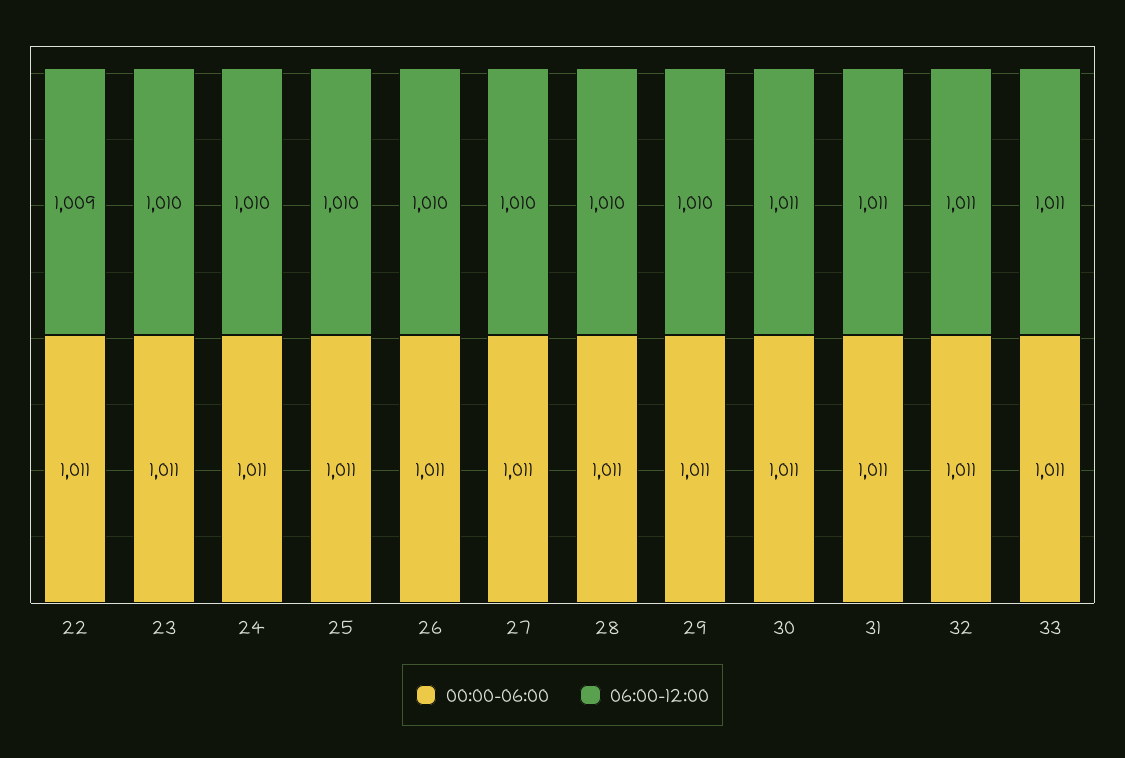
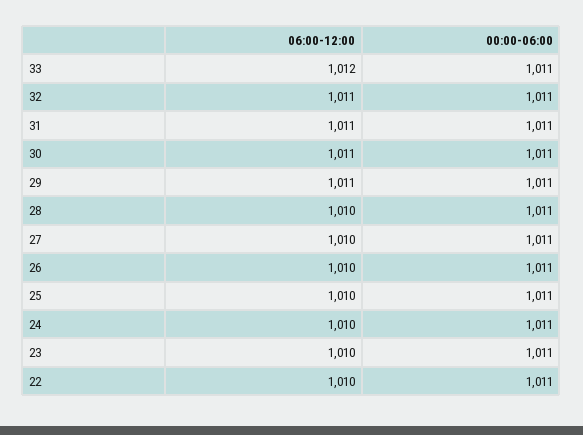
06:00-12:00, 22: 1009 -> 1010
06:00-12:00, 29: 1010 -> 1011
06:00-12:00, 33: 1011 -> 1012

